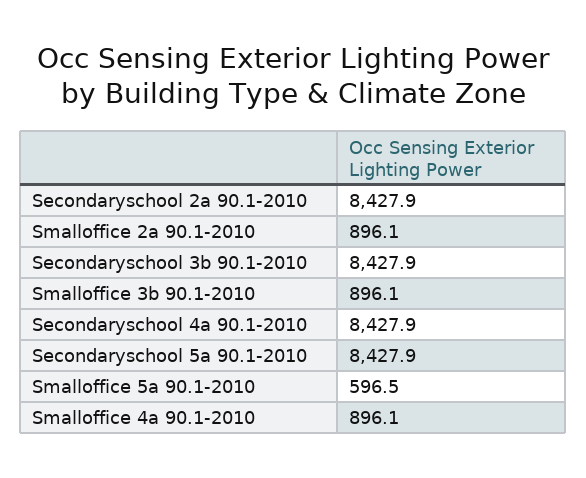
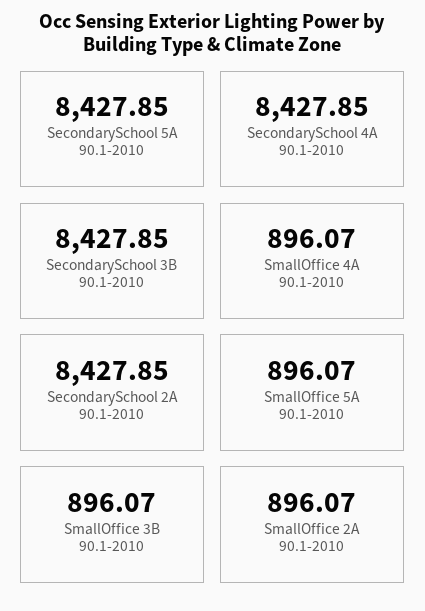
Smalloffice 5a 90.1-2010: 596.5 -> 896.07

